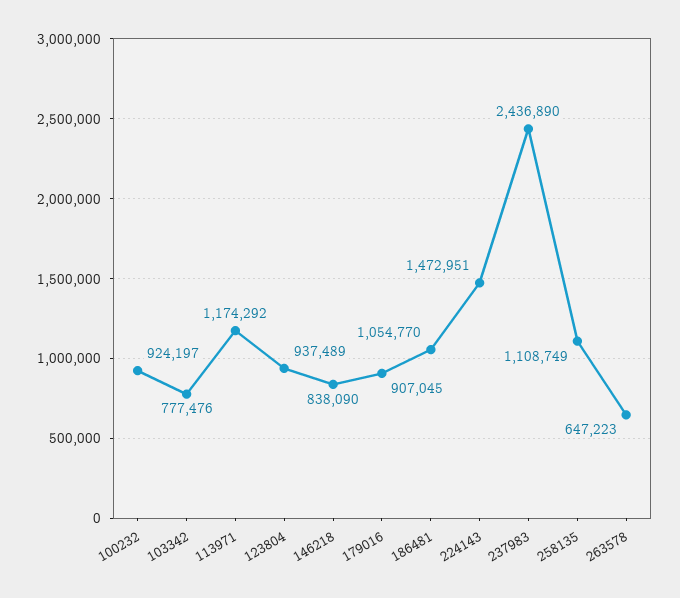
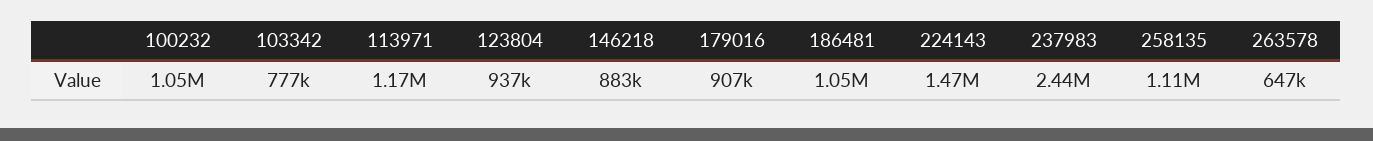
100232: 924197 -> 1050000
146218: 838090 -> 883000

